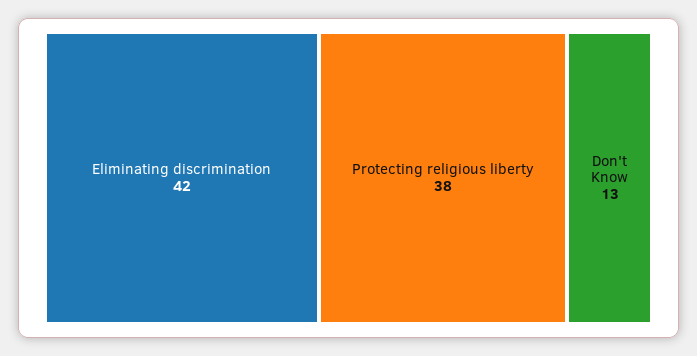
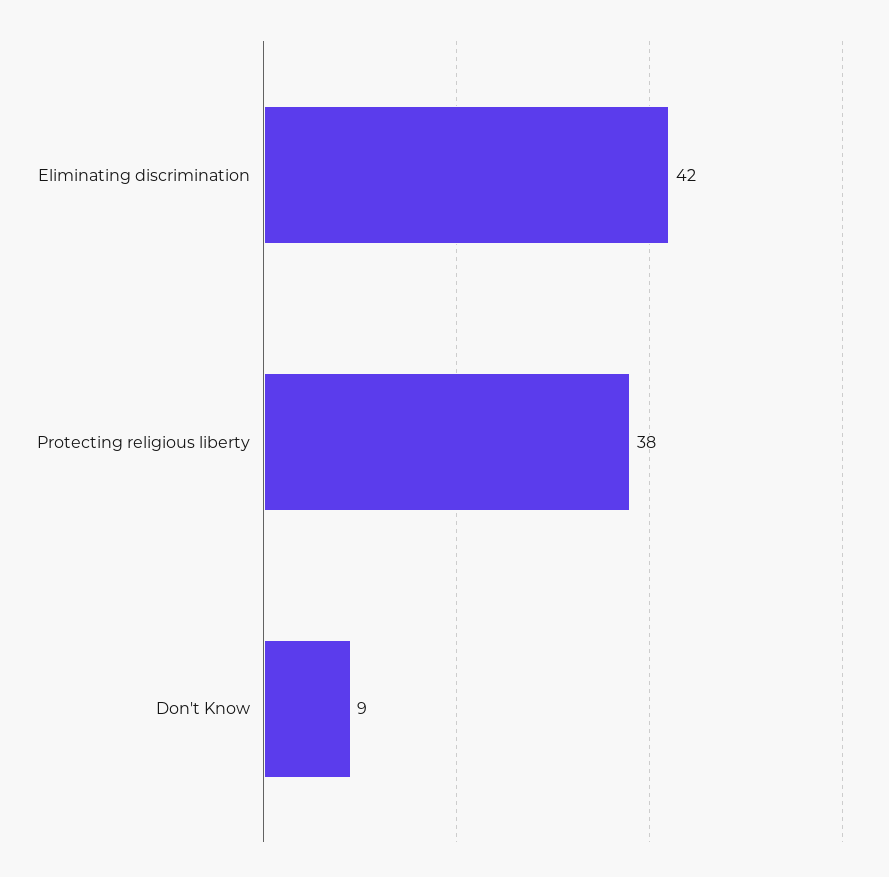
Don't Know: 13 -> 9

